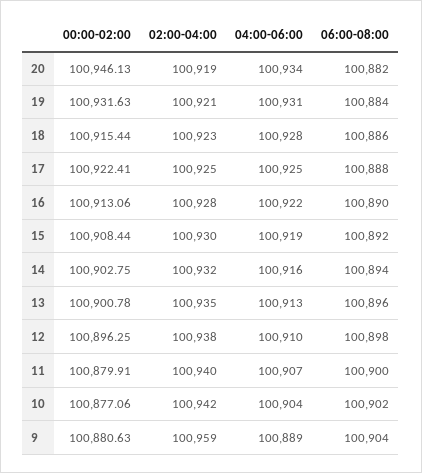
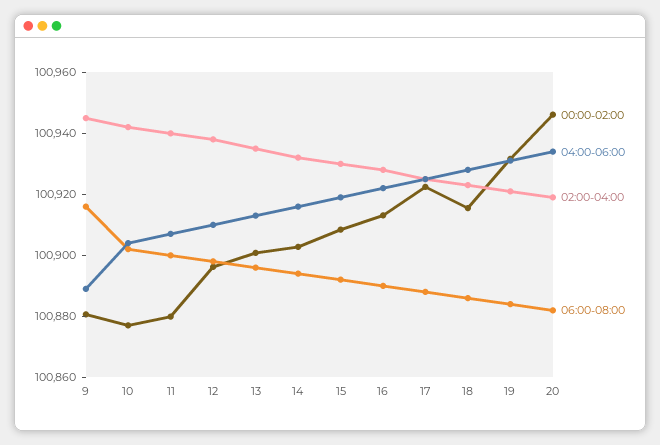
02:00-04:00, 9: 100959 -> 100945
06:00-08:00, 9: 100904 -> 100915

